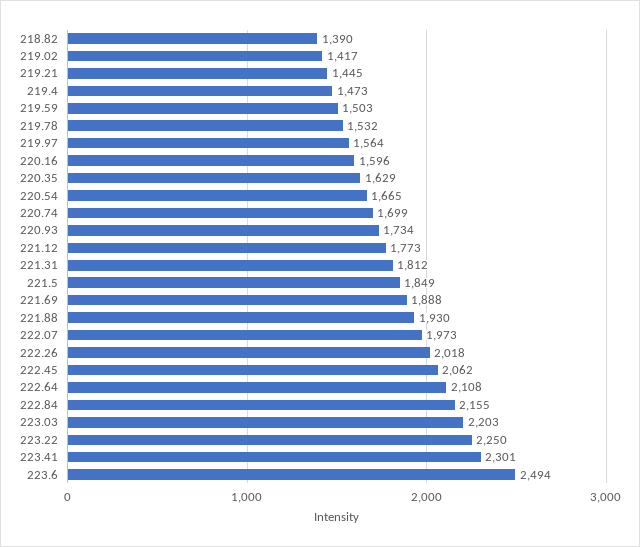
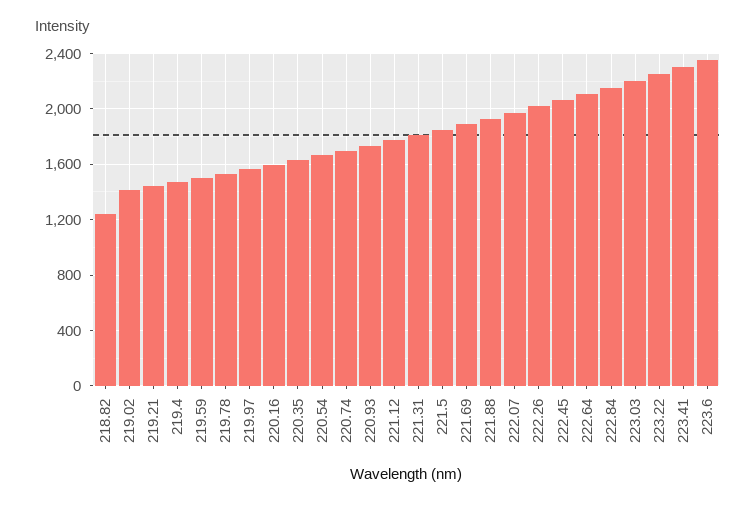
218.82: 1390 -> 1250
223.6: 2494 -> 2350

